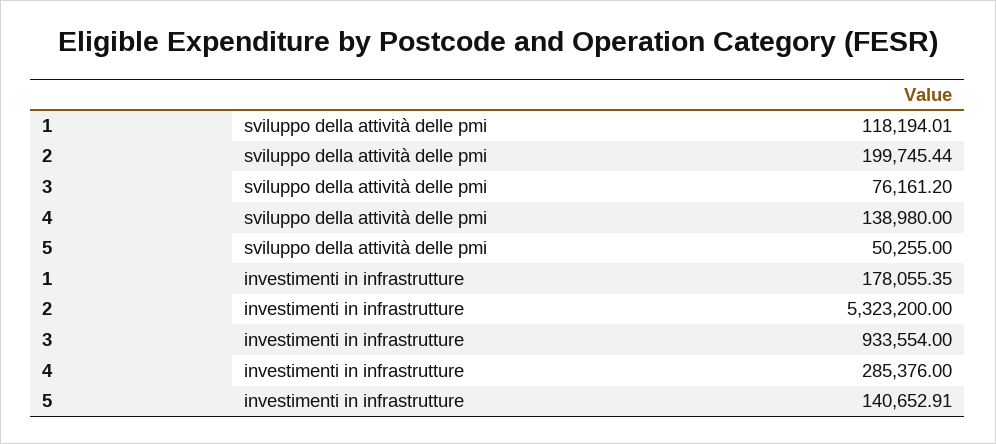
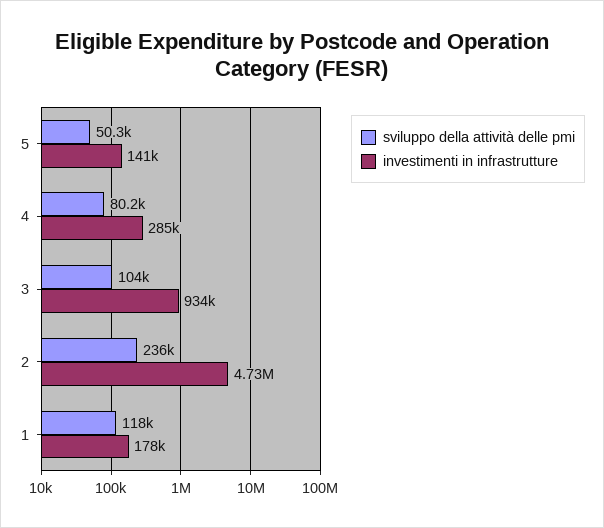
sviluppo della attività delle pmi, 2: 199745.44 -> 236000
sviluppo della attività delle pmi, 3: 76161.2 -> 104000
sviluppo della attività delle pmi, 4: 138980 -> 80200
investimenti in infrastrutture, 2: 5323200 -> 4730000

